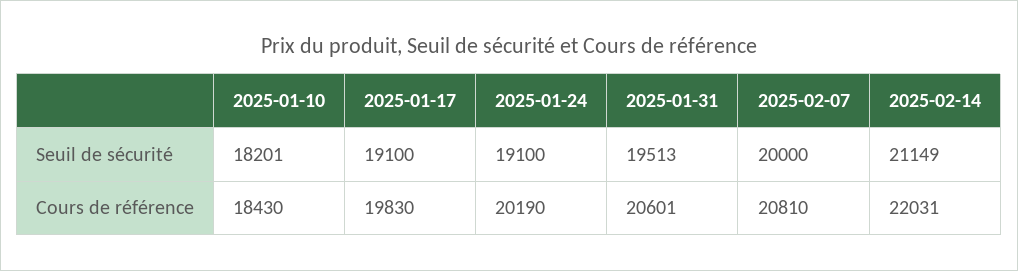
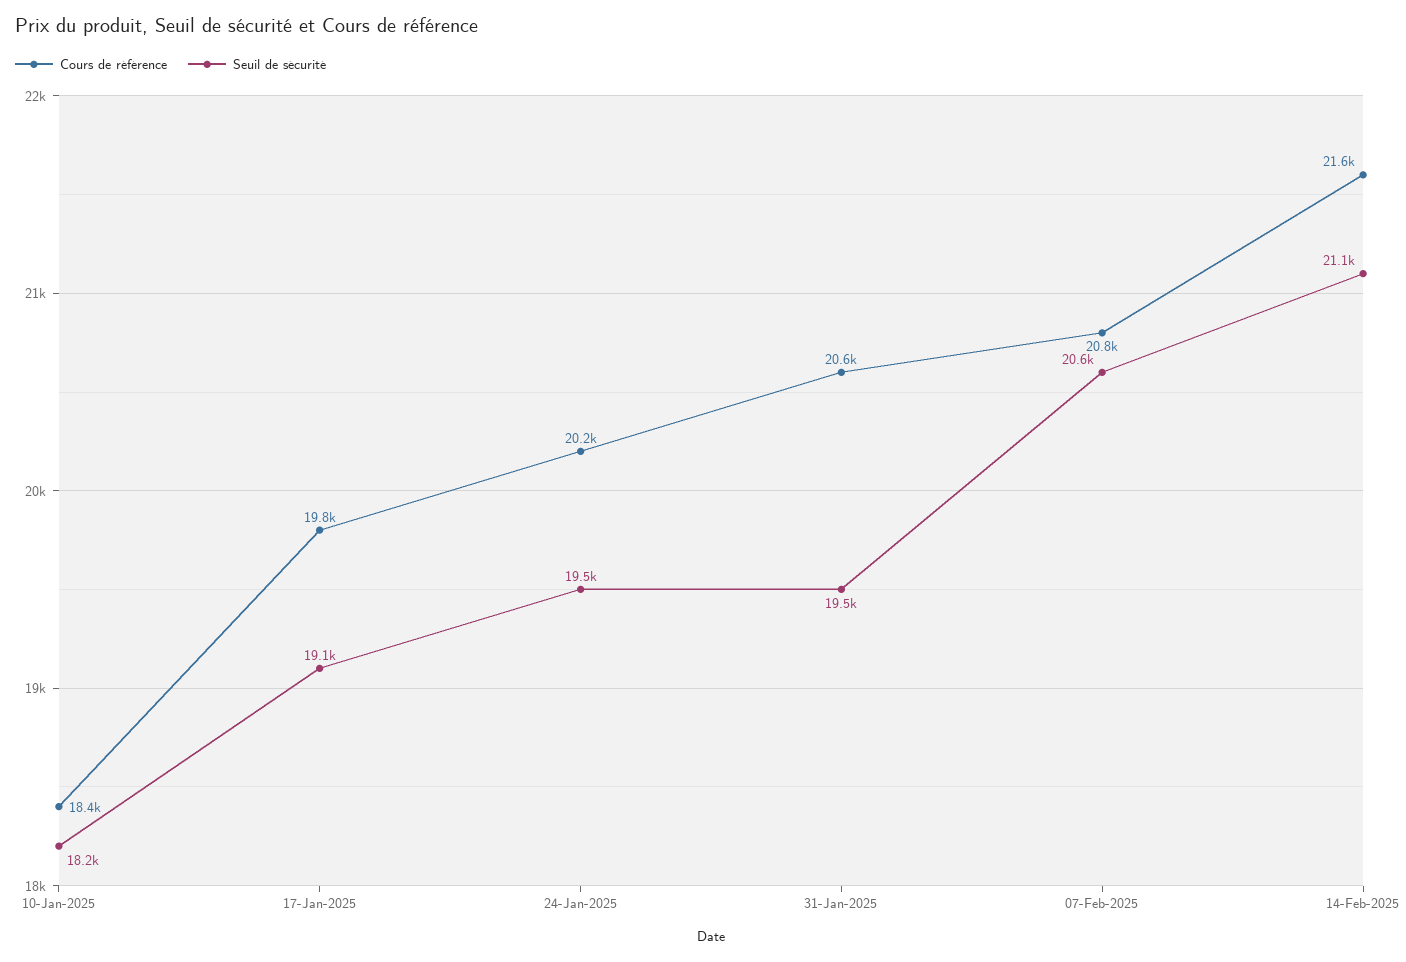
Seuil de sécurité, 2025-01-24: 19100 -> 19500
Seuil de sécurité, 2025-02-07: 20000 -> 20600
Cours de référence, 2025-02-14: 22031 -> 21600

